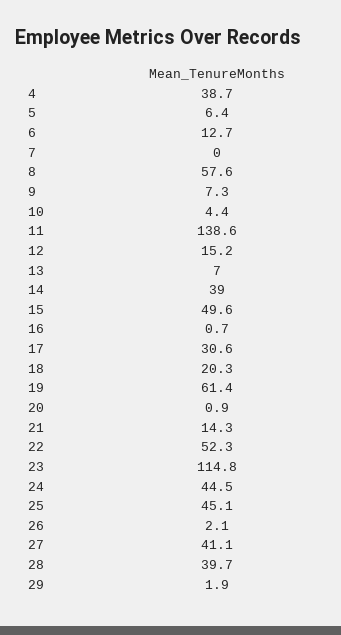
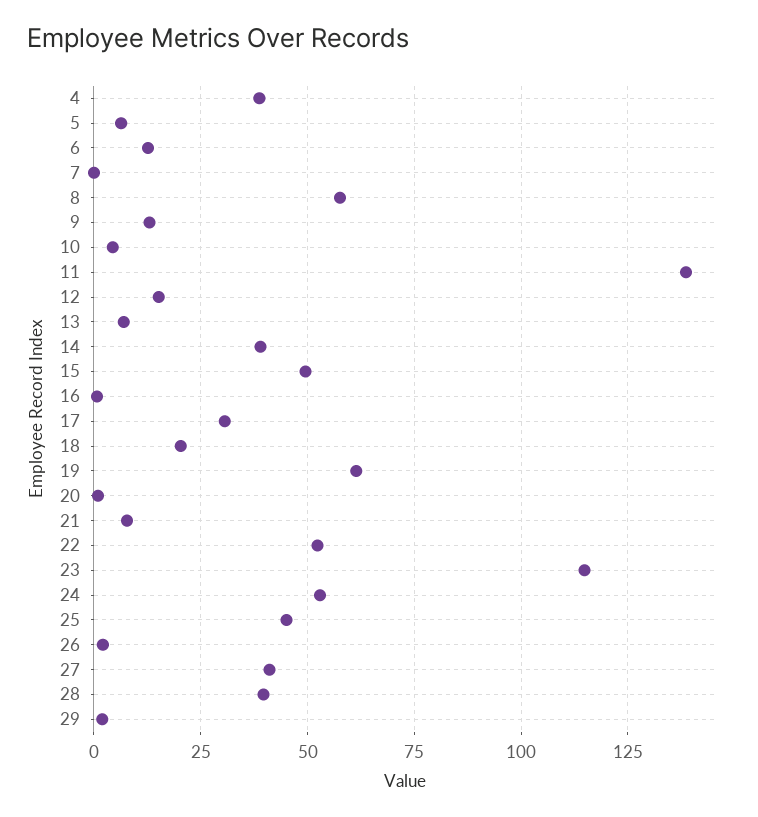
9: 7.3 -> 12.5
21: 14.3 -> 7.5
24: 44.5 -> 52.5

